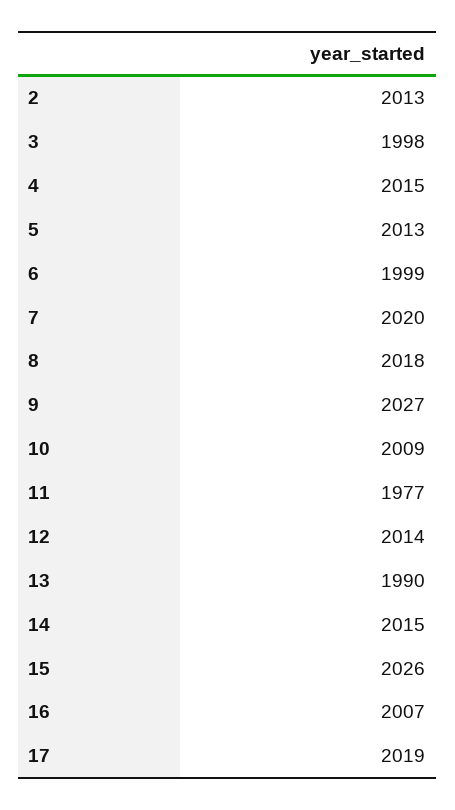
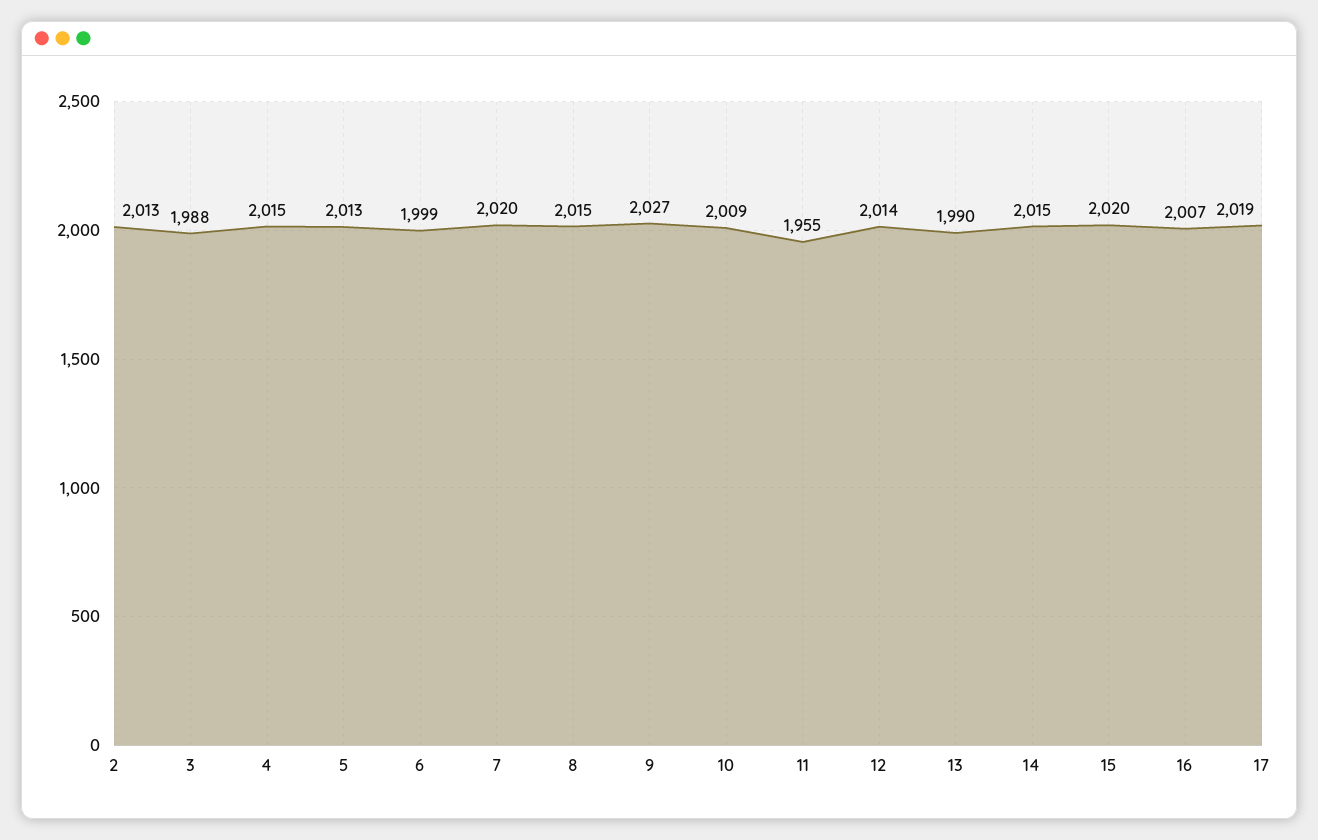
3: 1998 -> 1988
8: 2018 -> 2015
11: 1977 -> 1955
15: 2026 -> 2020

